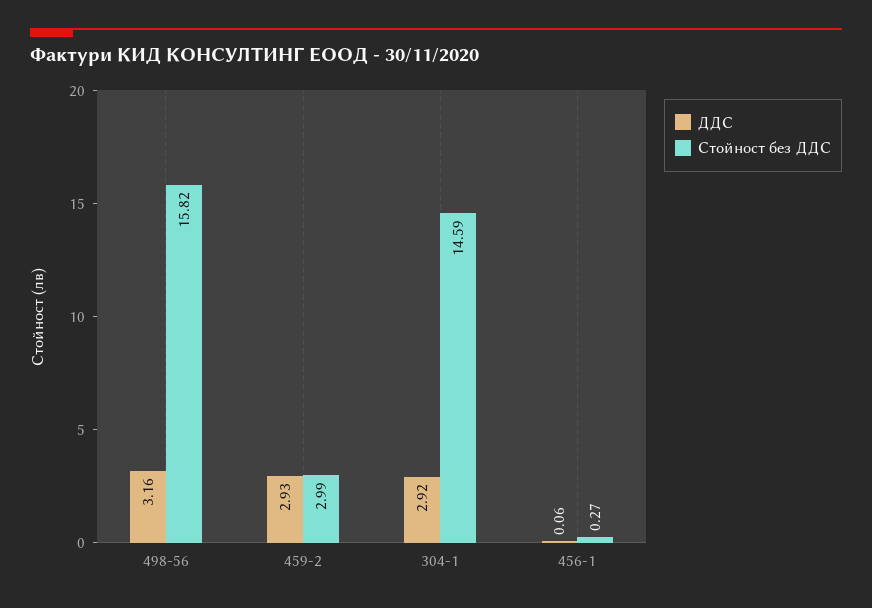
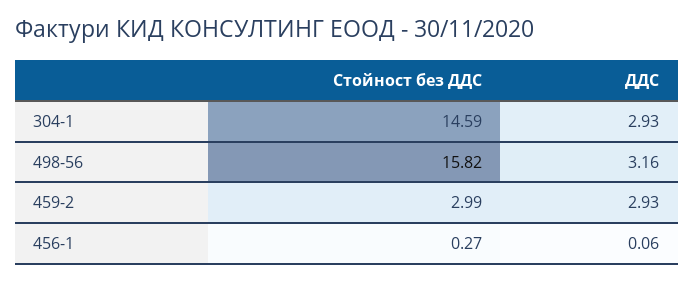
ДДС, 304-1: 2.92 -> 2.93

